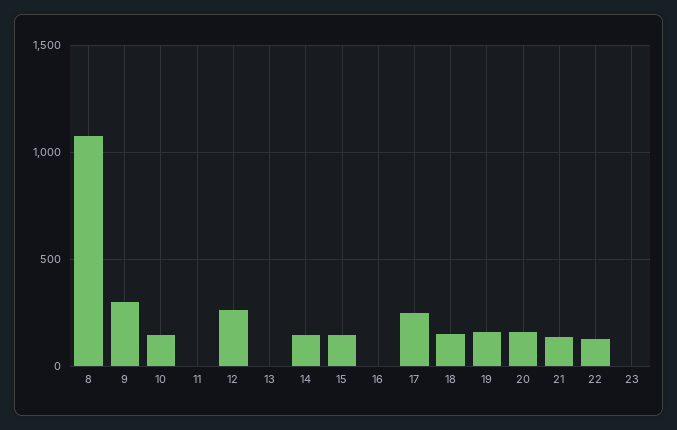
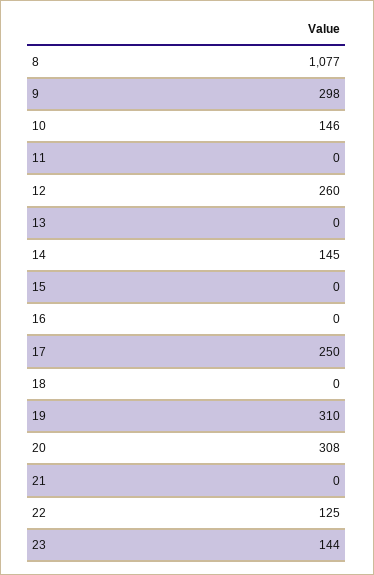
15: 150 -> 0
18: 150 -> 0
19: 150 -> 310
20: 150 -> 308
21: 150 -> 0
23: 0 -> 144

